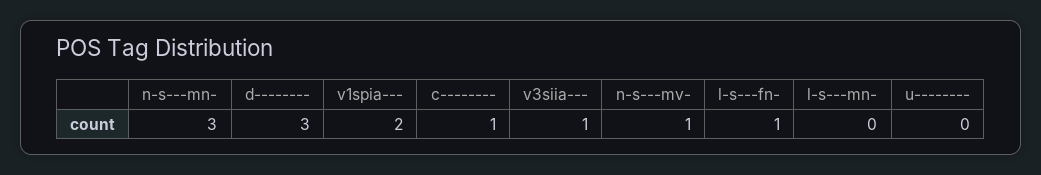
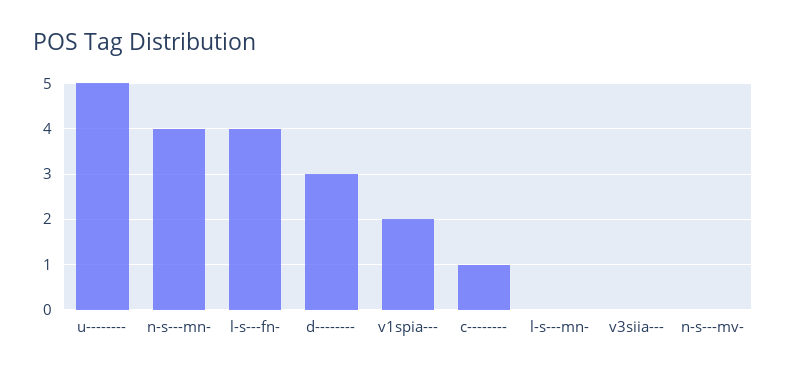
n-s---mn-: 3 -> 4
v3siia---: 1 -> 0
n-s---mv-: 1 -> 0
l-s---fn-: 1 -> 4
u--------: 0 -> 5

